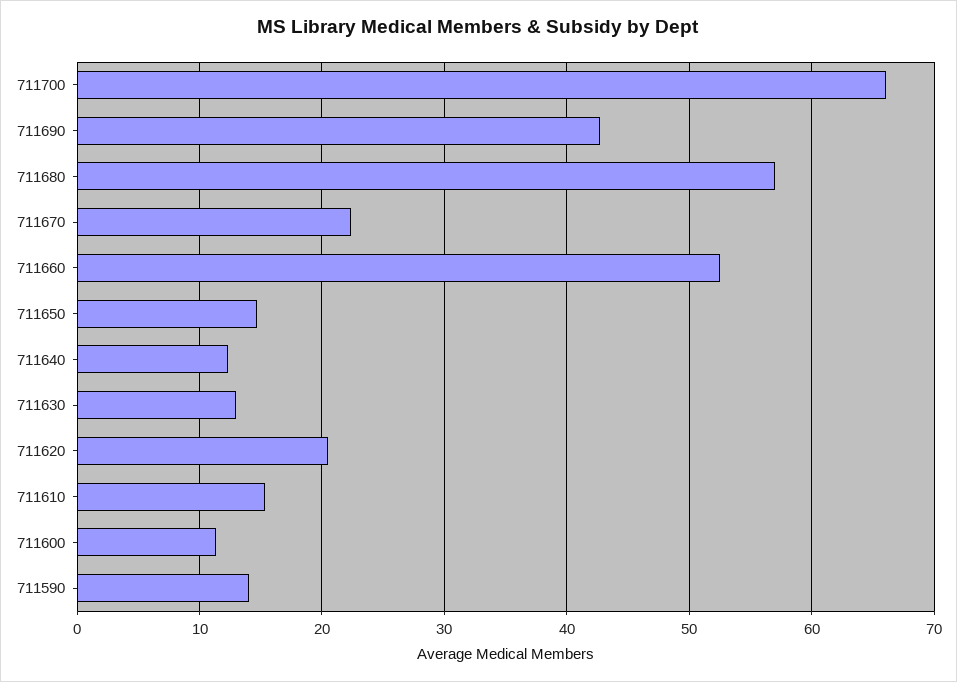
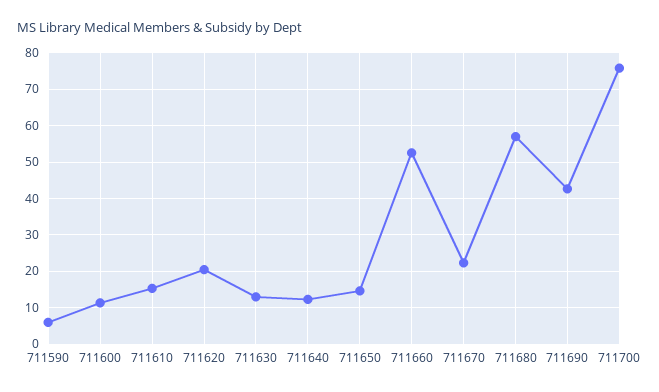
711700: 66 -> 76
711590: 14 -> 6

